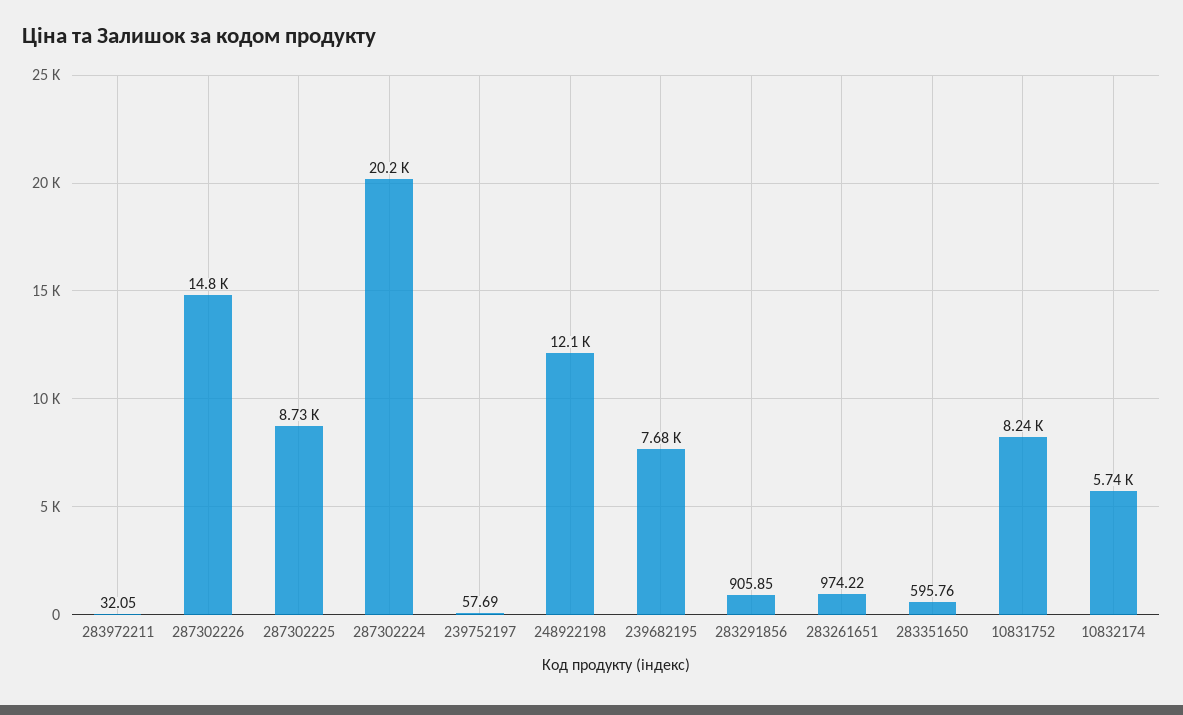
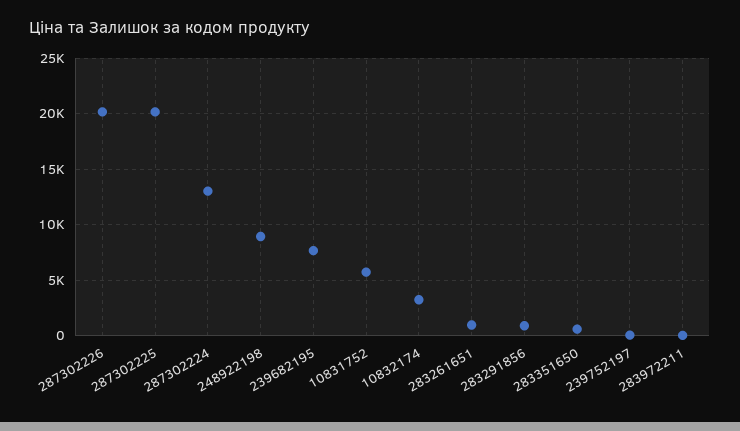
287302226: 14800 -> 20000
287302225: 8730 -> 20000
287302224: 20200 -> 13000
248922198: 12100 -> 9000
10831752: 8240 -> 6000
10832174: 5740 -> 3000

